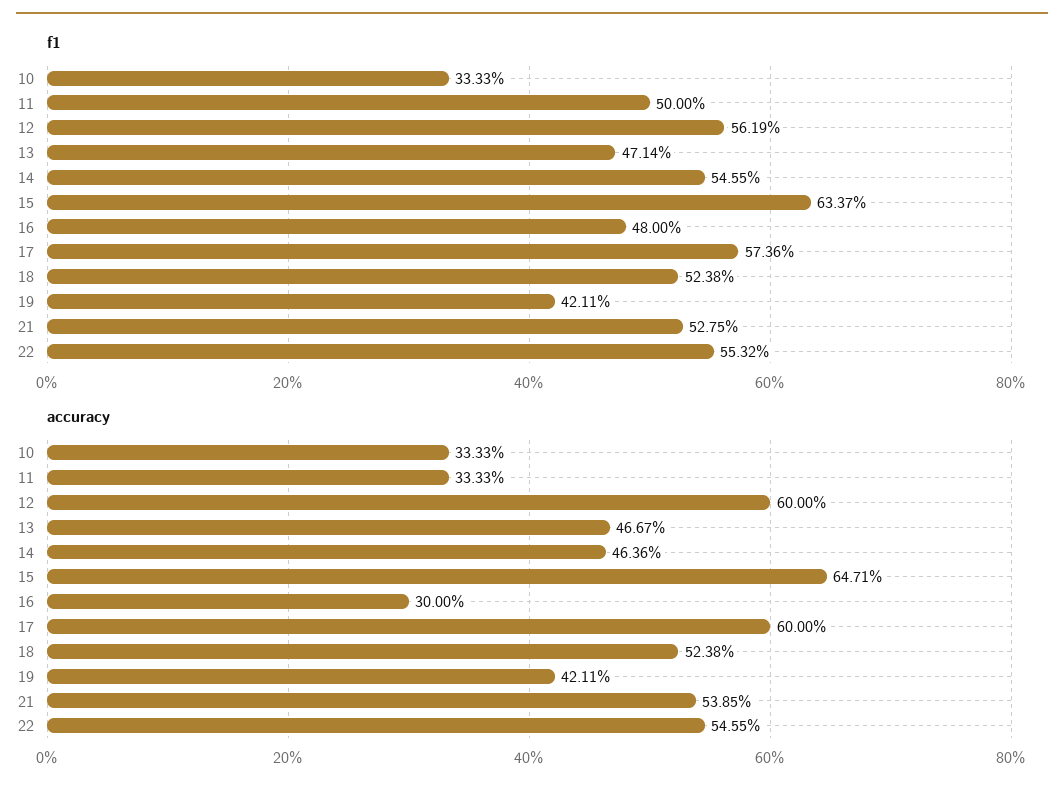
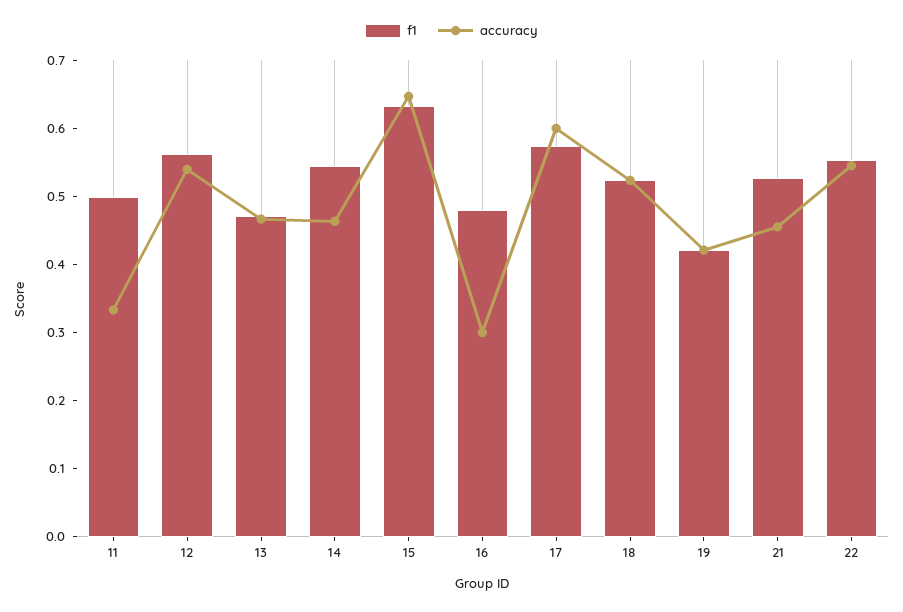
f1, 10: 0.3333 -> none
accuracy, 10: 0.3333 -> none
accuracy, 12: 0.6 -> 0.54
accuracy, 21: 0.5385 -> 0.46

